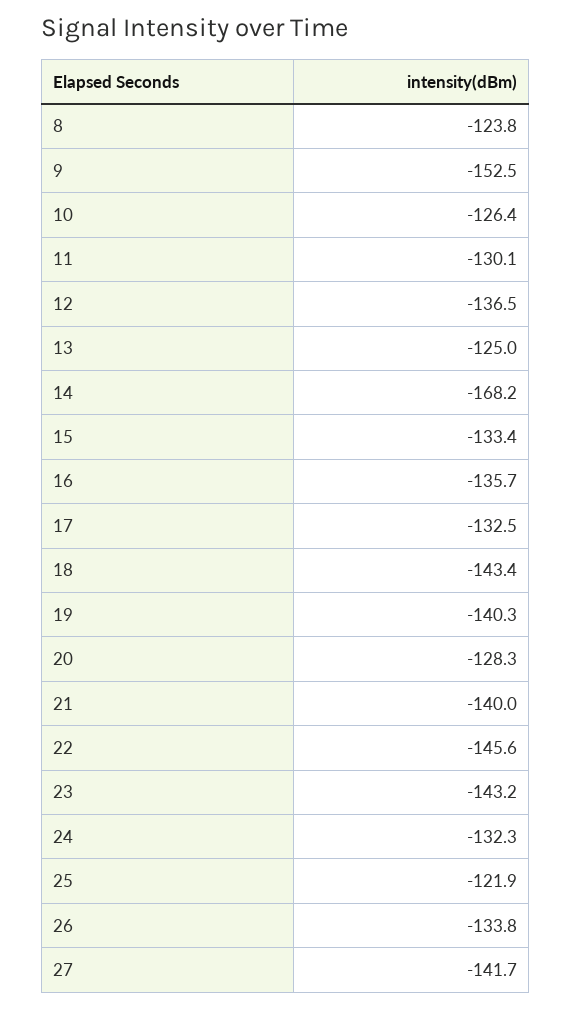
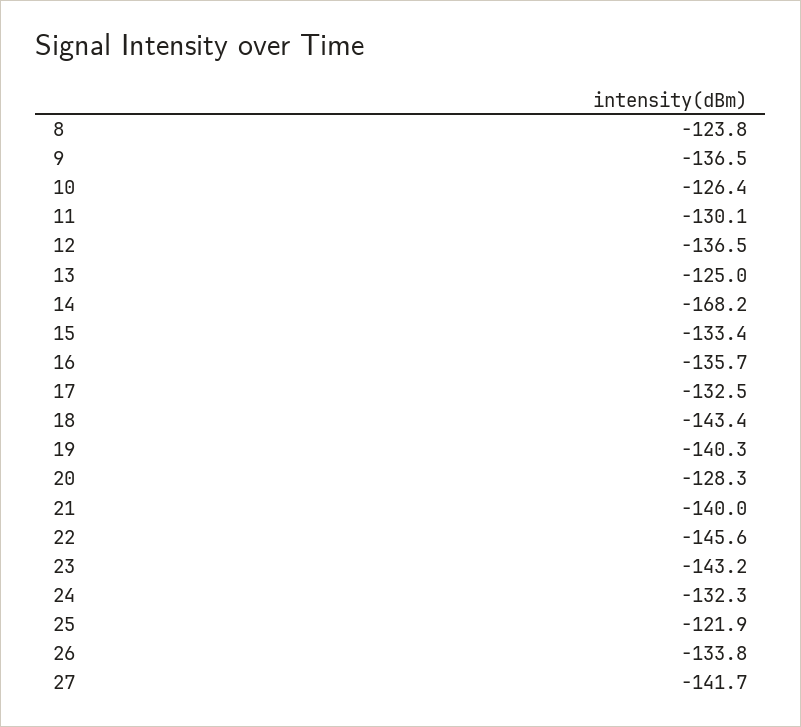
9: -152.5 -> -136.5

